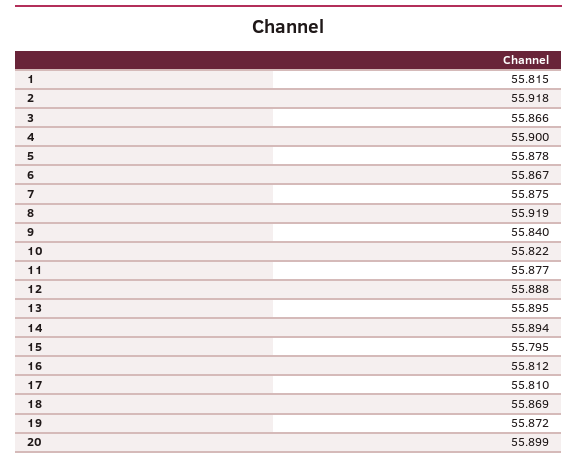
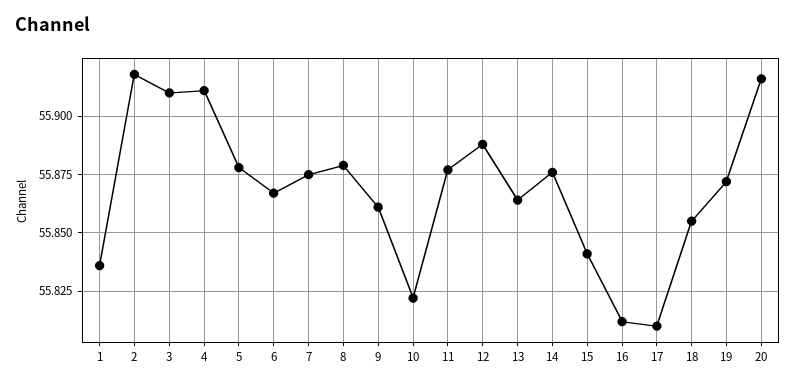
1: 55.815 -> 55.835
3: 55.866 -> 55.91
4: 55.9 -> 55.91
8: 55.919 -> 55.88
9: 55.84 -> 55.86
13: 55.895 -> 55.865
14: 55.894 -> 55.875
15: 55.795 -> 55.84
18: 55.869 -> 55.855
20: 55.899 -> 55.915

